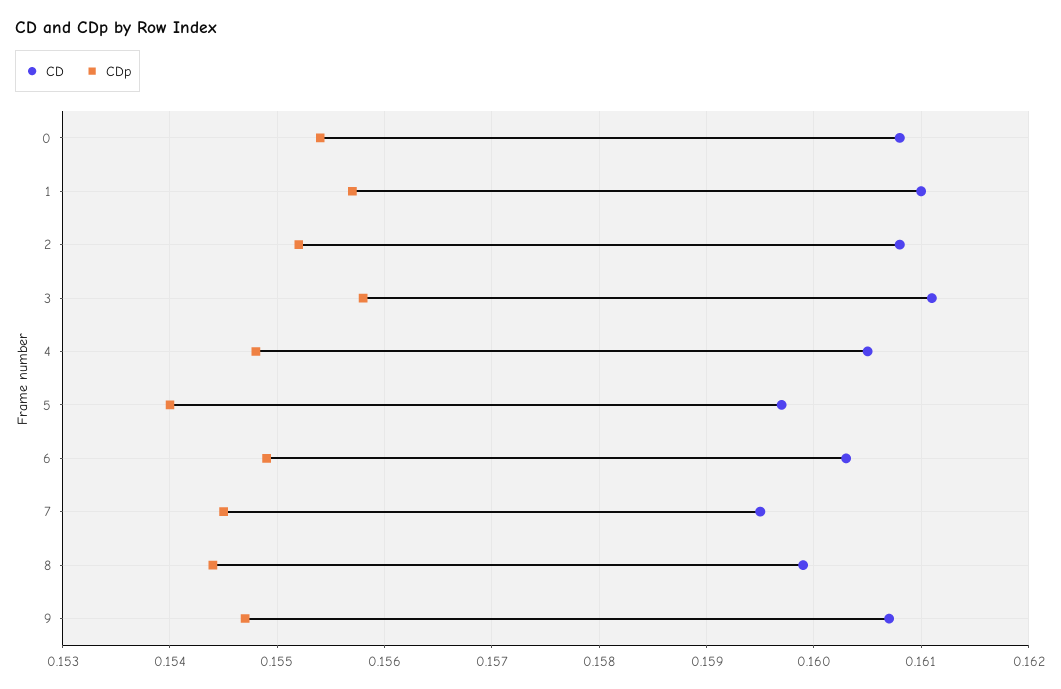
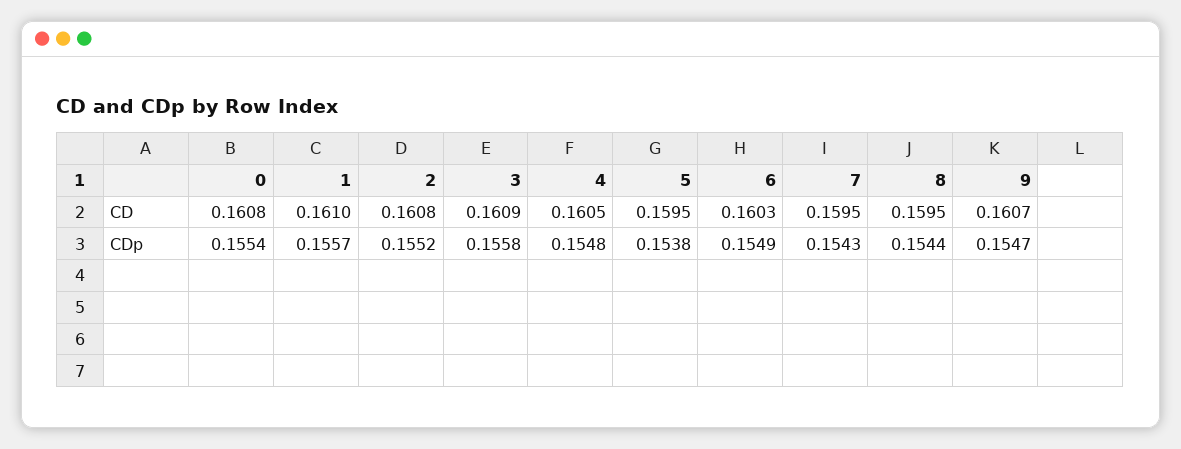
CD, 3: 0.1611 -> 0.1609
CD, 5: 0.1597 -> 0.1595
CDp, 5: 0.154 -> 0.1538
CDp, 7: 0.1545 -> 0.1543
CD, 8: 0.1599 -> 0.1595

